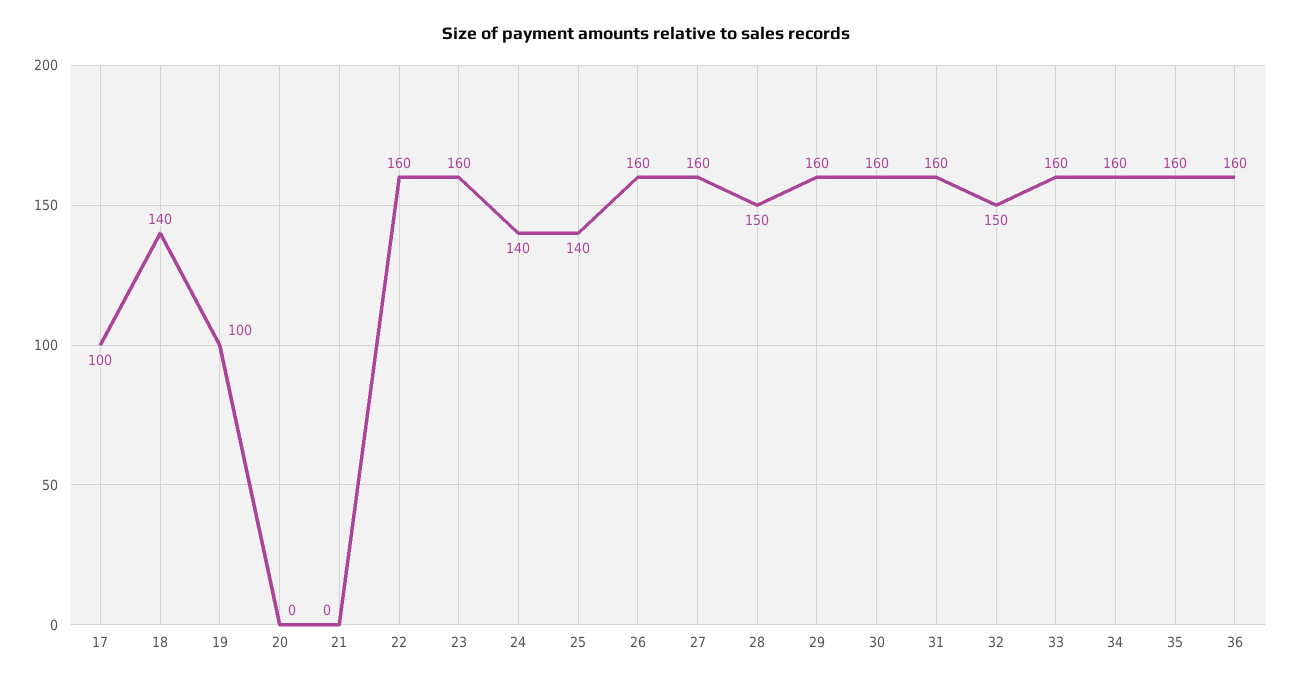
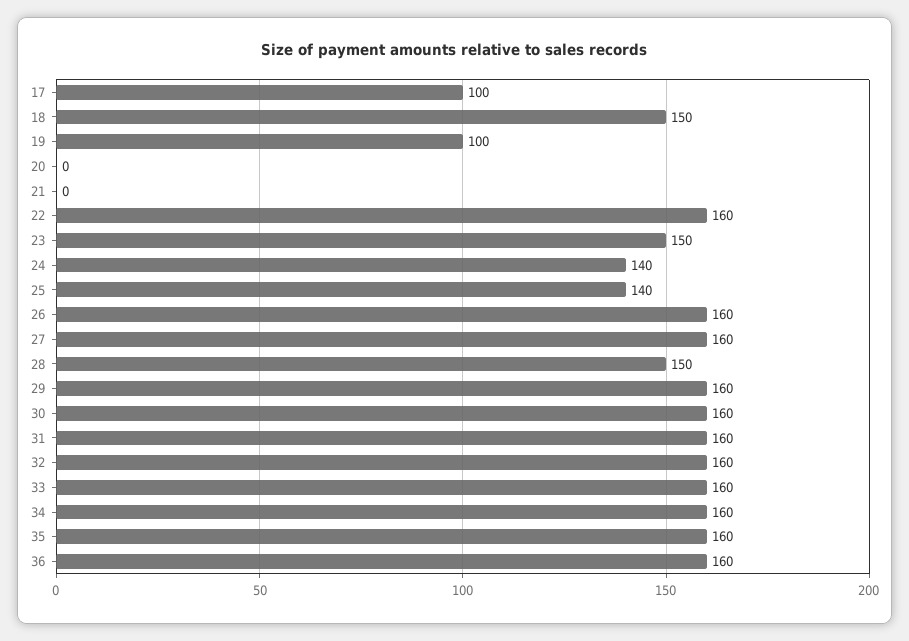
18: 140 -> 150
23: 160 -> 150
32: 150 -> 160

